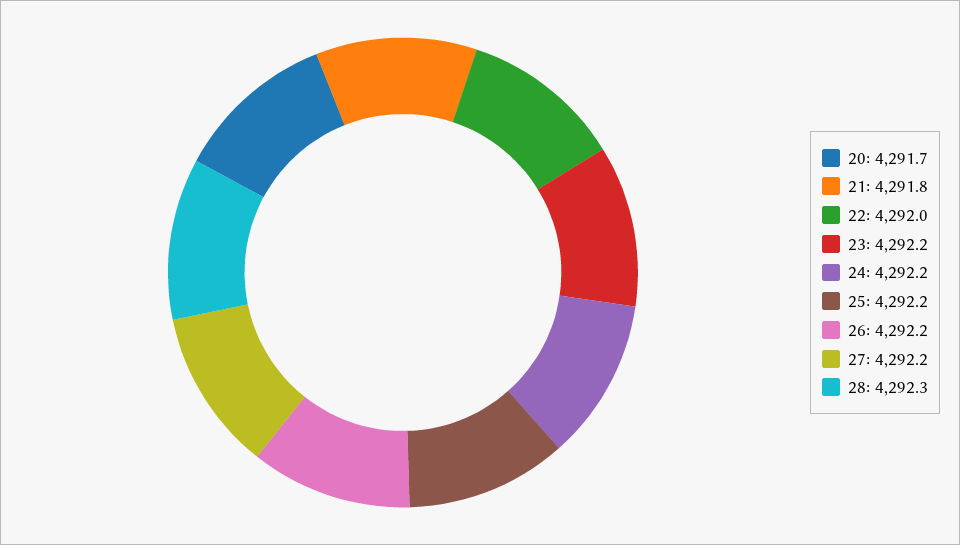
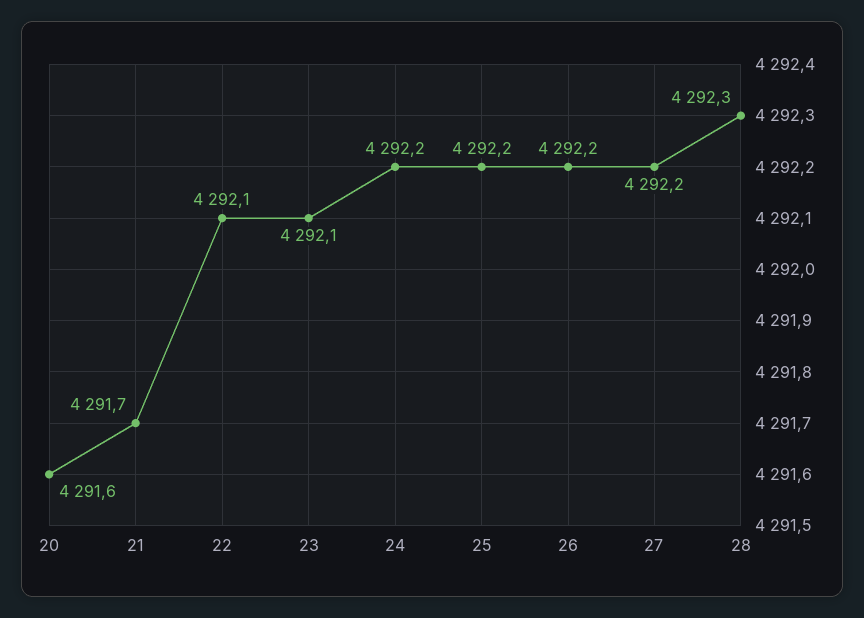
20: 4291.7 -> 4291.6
21: 4291.8 -> 4291.7
22: 4292 -> 4292.1
23: 4292.2 -> 4292.1

